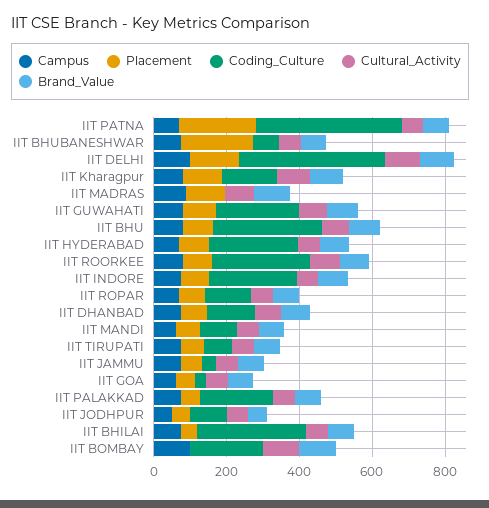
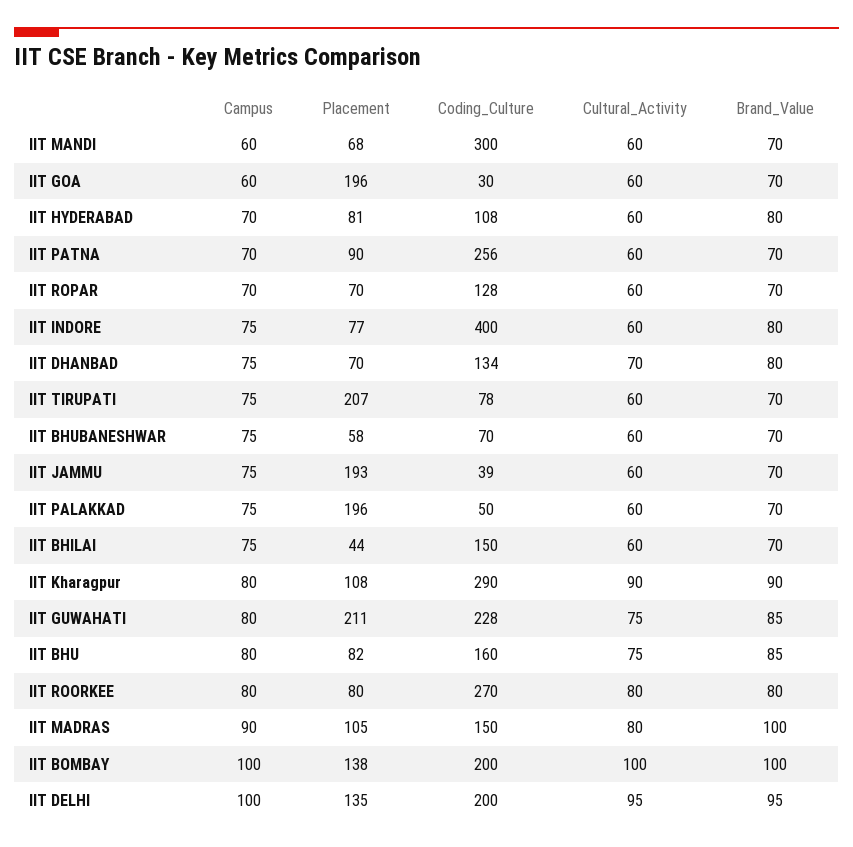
Placement, IIT PATNA: 200 -> 90
Coding_Culture, IIT PATNA: 400 -> 256
Placement, IIT BHUBANESHWAR: 200 -> 58
Coding_Culture, IIT DELHI: 400 -> 200
Coding_Culture, IIT Kharagpur: 150 -> 290
Coding_Culture, IIT MADRAS: 0 -> 150
Placement, IIT GUWAHATI: 100 -> 211
Coding_Culture, IIT BHU: 300 -> 160
Coding_Culture, IIT HYDERABAD: 250 -> 108
Coding_Culture, IIT INDORE: 250 -> 400
Coding_Culture, IIT MANDI: 100 -> 300
Placement, IIT TIRUPATI: 50 -> 207
Placement, IIT JAMMU: 50 -> 193
Placement, IIT GOA: 50 -> 196
Placement, IIT PALAKKAD: 50 -> 196
Coding_Culture, IIT PALAKKAD: 200 -> 50
Campus, IIT JODHPUR: 50 -> none
Placement, IIT JODHPUR: 50 -> none
Coding_Culture, IIT JODHPUR: 100 -> none
Cultural_Activity, IIT JODHPUR: 50 -> none
Brand_Value, IIT JODHPUR: 50 -> none
Coding_Culture, IIT BHILAI: 300 -> 150
Placement, IIT BOMBAY: 0 -> 138

